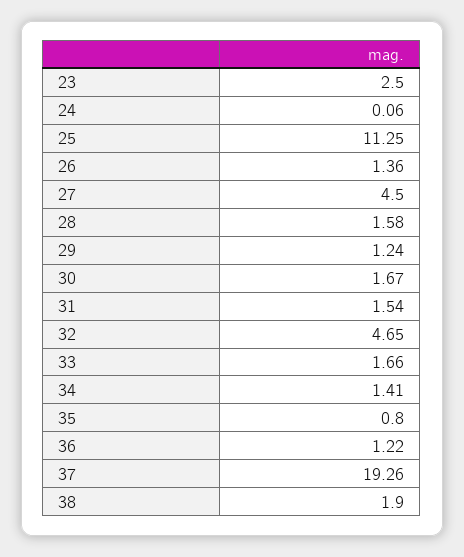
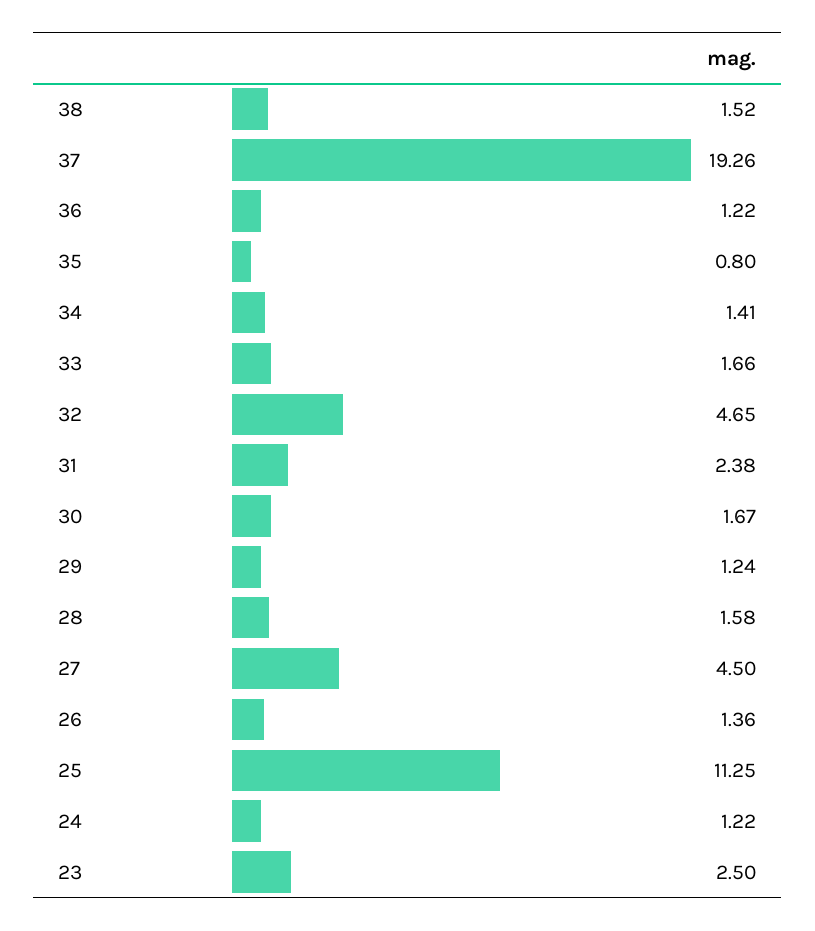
24: 0.06 -> 1.22
31: 1.54 -> 2.38
38: 1.9 -> 1.52

